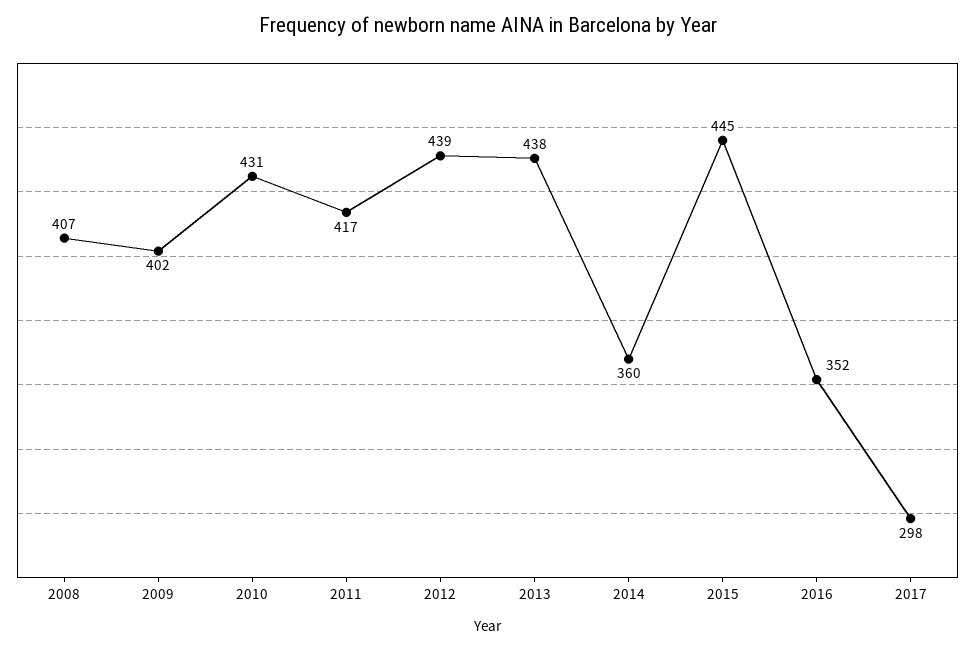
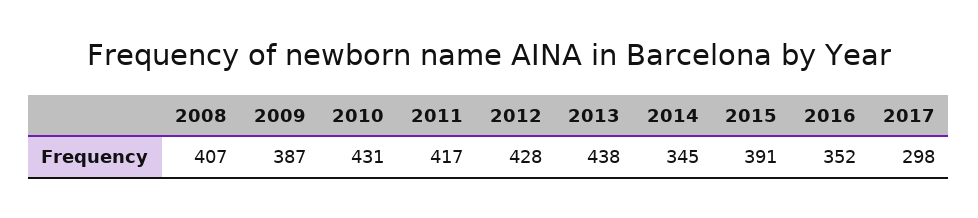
2009: 402 -> 387
2012: 439 -> 428
2014: 360 -> 345
2015: 445 -> 391

